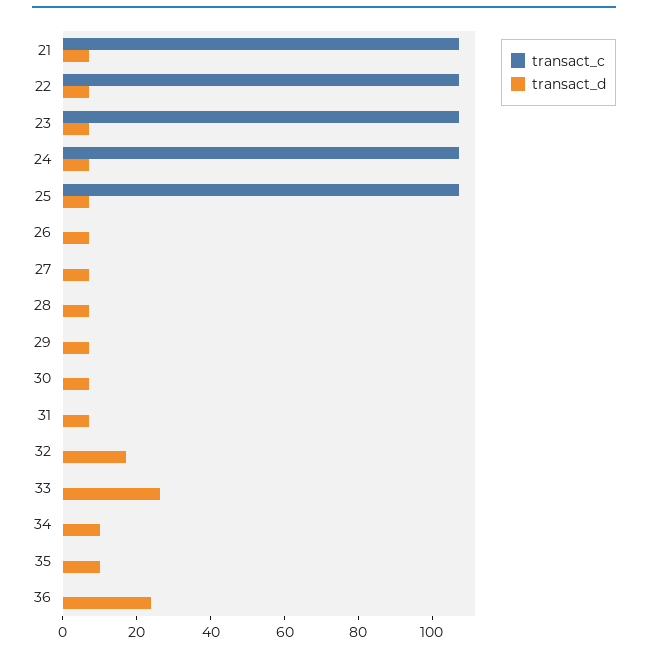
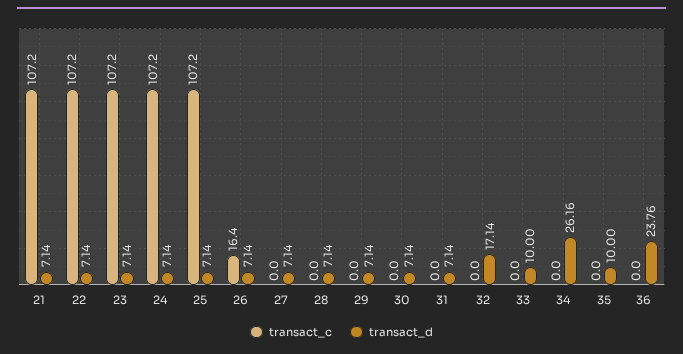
transact_c, 26: 0 -> 16.4
transact_d, 33: 25 -> 10
transact_d, 34: 10 -> 26.16

